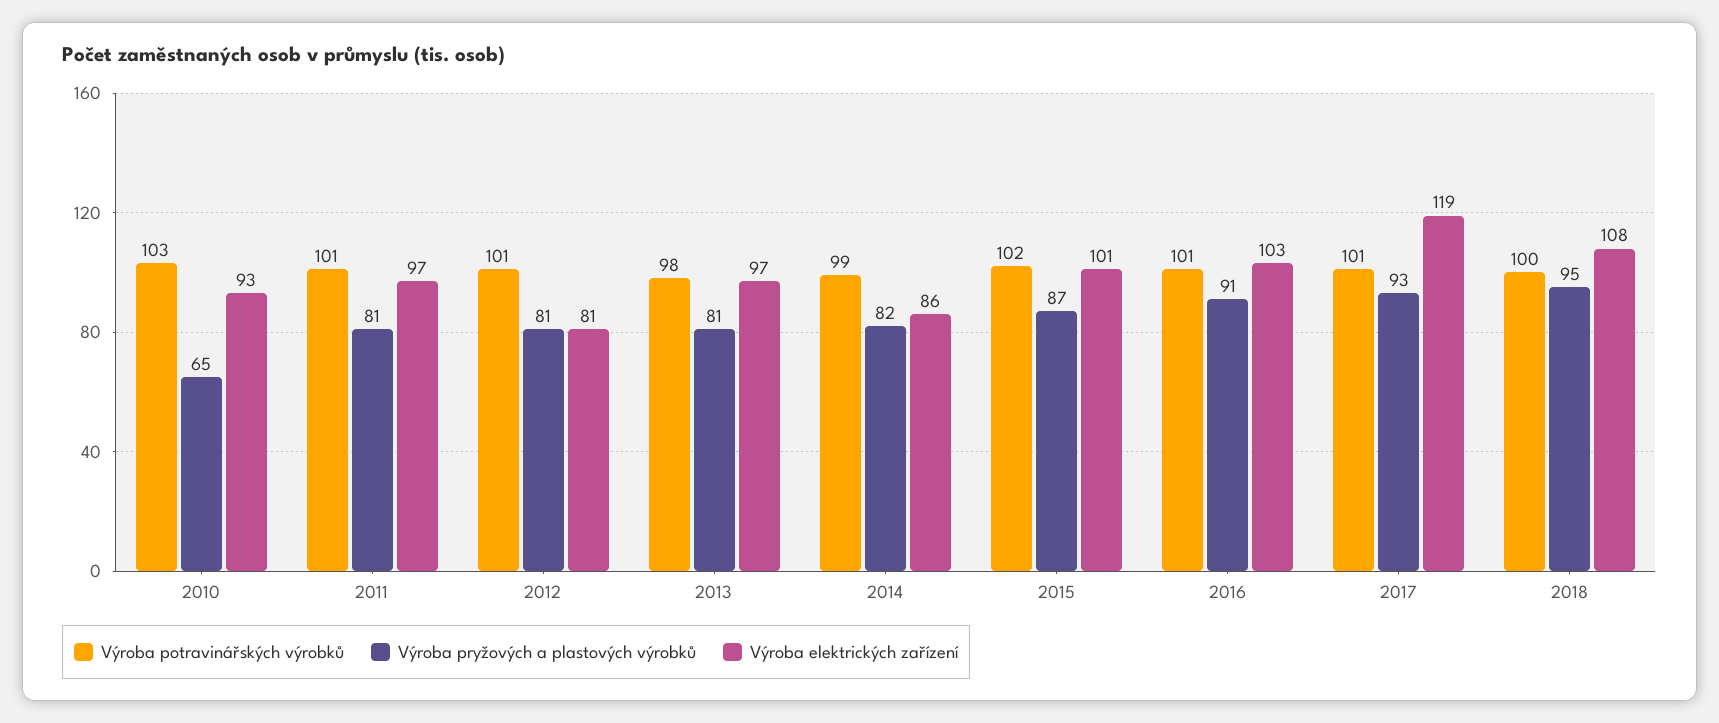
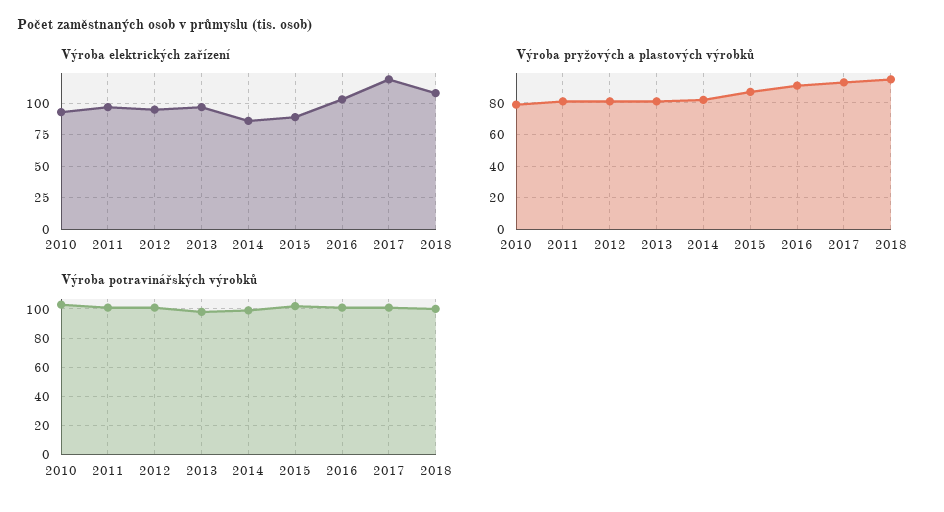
Výroba pryžových a plastových výrobků, 2010: 65 -> 80
Výroba elektrických zařízení, 2012: 81 -> 95
Výroba elektrických zařízení, 2015: 101 -> 90

